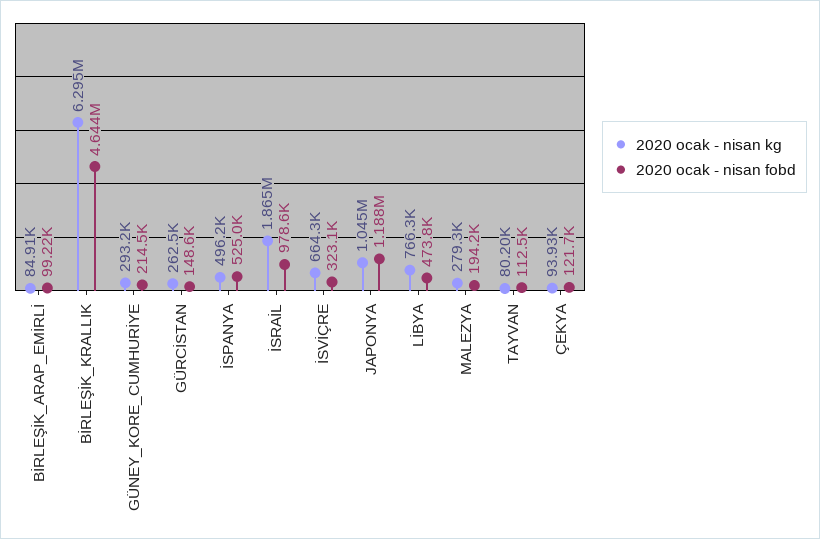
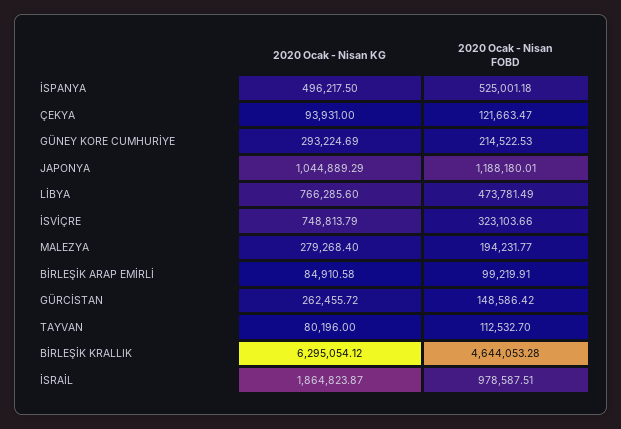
2020 ocak - nisan kg, İSVİÇRE: 664300 -> 748813.79

